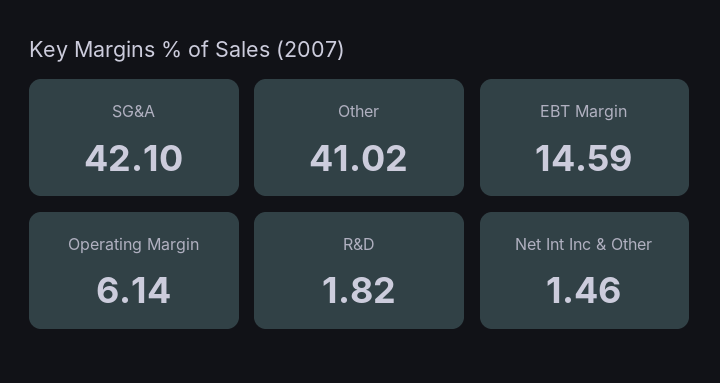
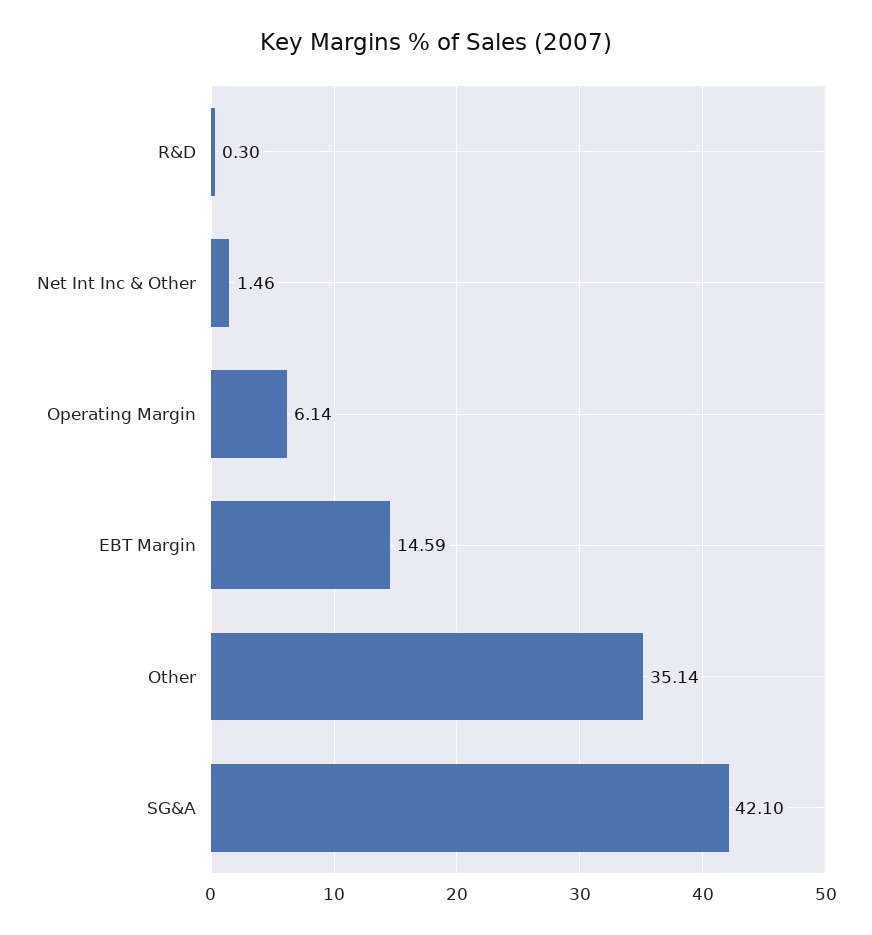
Other: 41.02 -> 35.14
R&D: 1.82 -> 0.3

